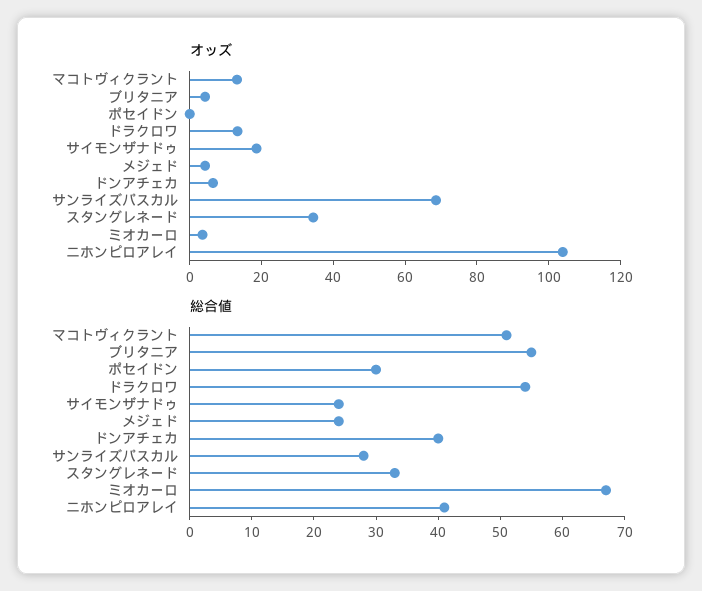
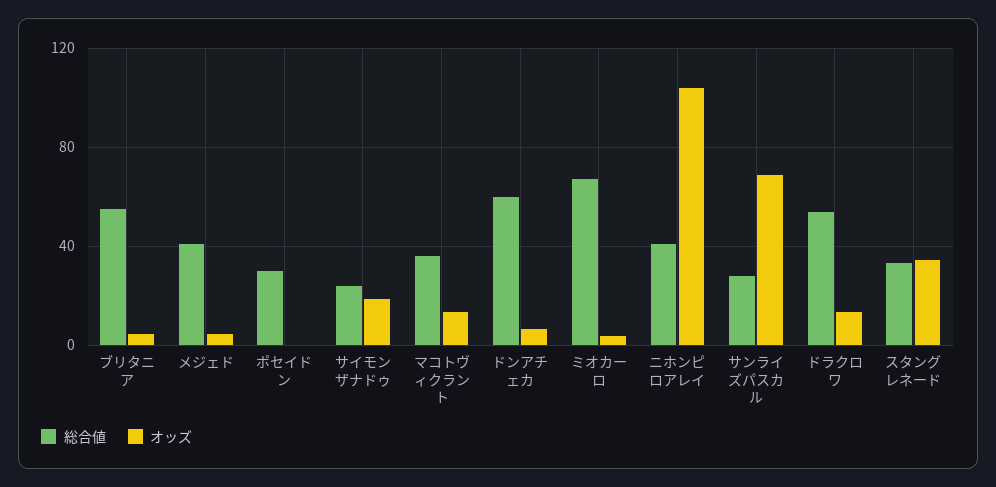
総合値, マコトヴィクラント: 50 -> 35
総合値, メジェド: 25 -> 40
総合値, ドンアチェカ: 40 -> 60

